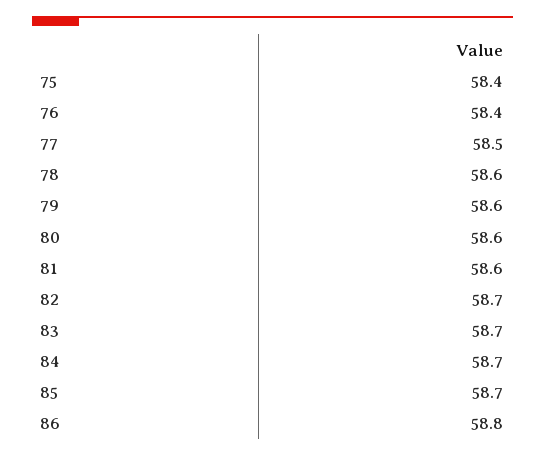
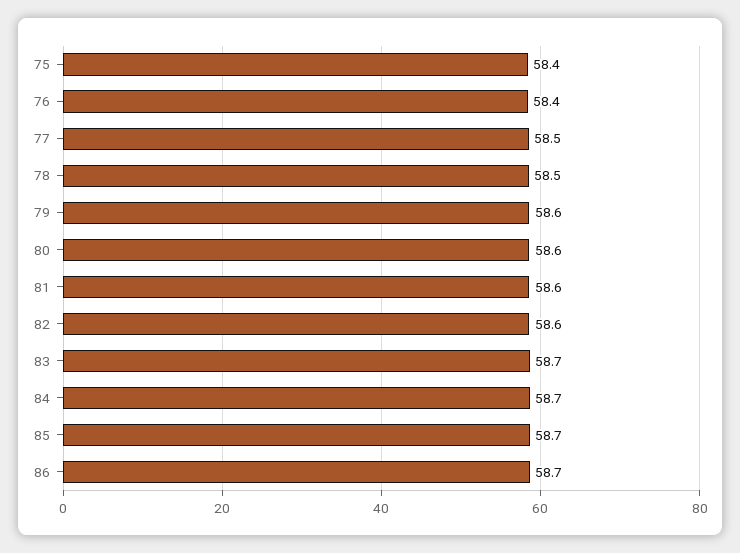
78: 58.6 -> 58.5
82: 58.7 -> 58.6
86: 58.8 -> 58.7

